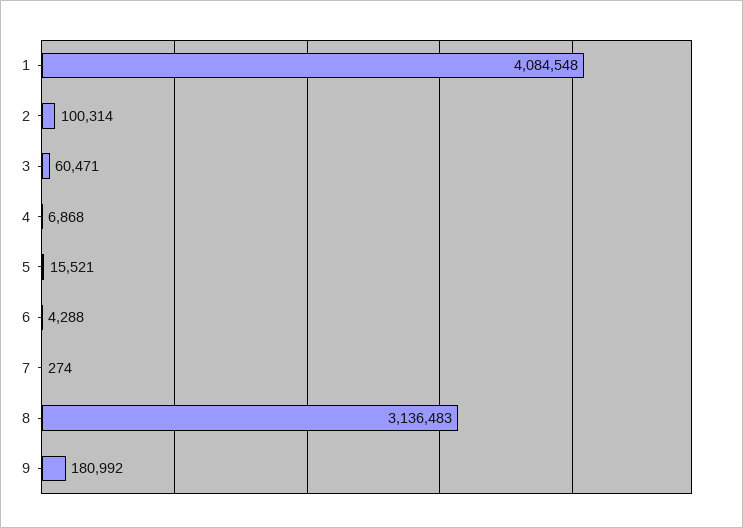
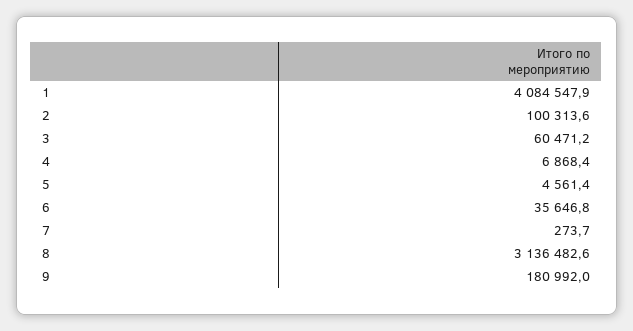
5: 15521 -> 4561.4
6: 4288 -> 35646.8

